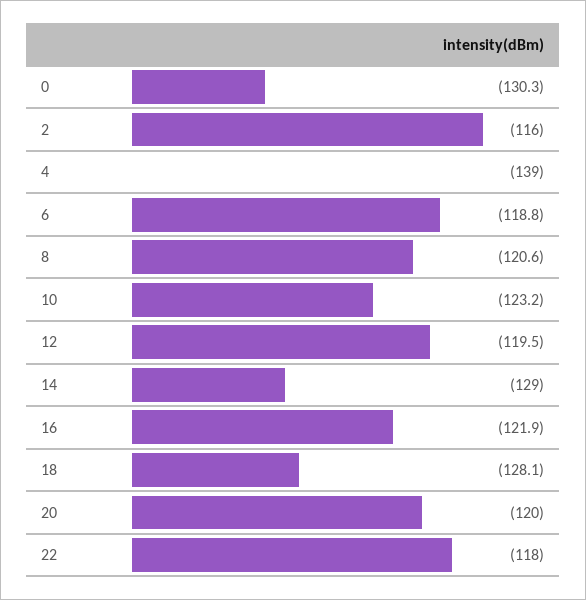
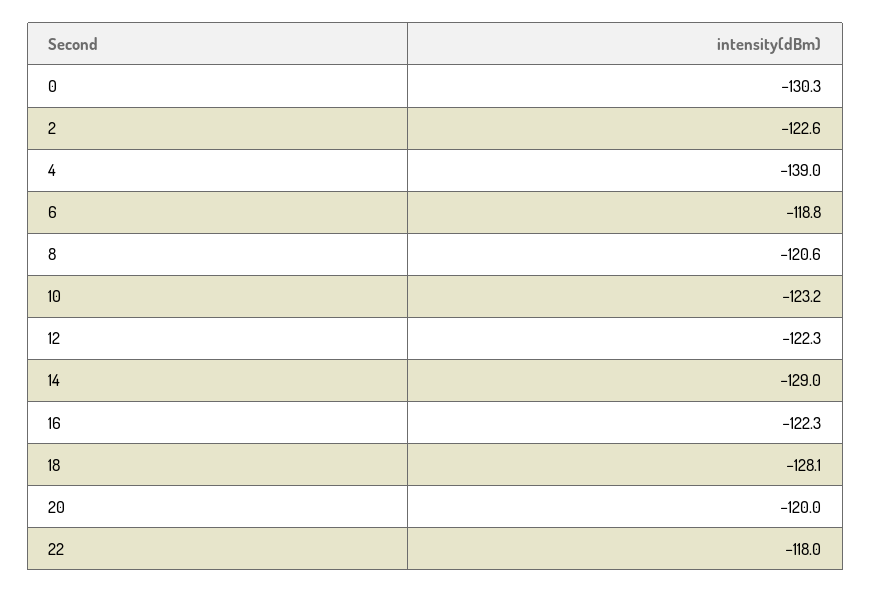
2: -116 -> -122.6
12: -119.5 -> -122.3
16: -121.9 -> -122.3

